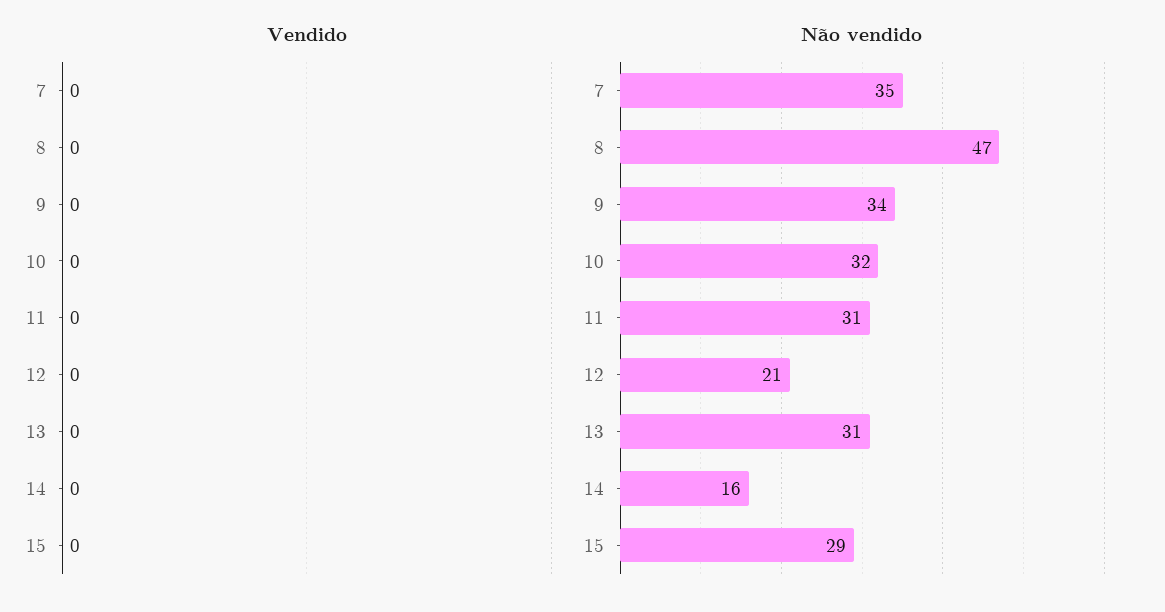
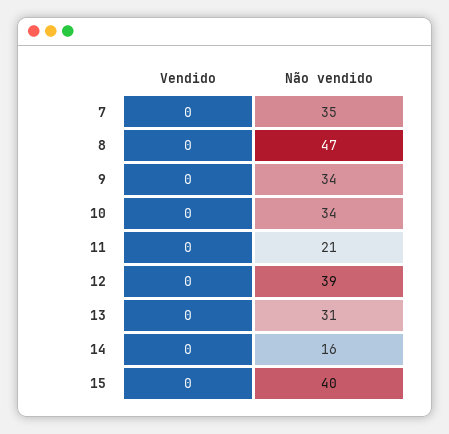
Não vendido, 10: 32 -> 34
Não vendido, 11: 31 -> 21
Não vendido, 12: 21 -> 39
Não vendido, 15: 29 -> 40

